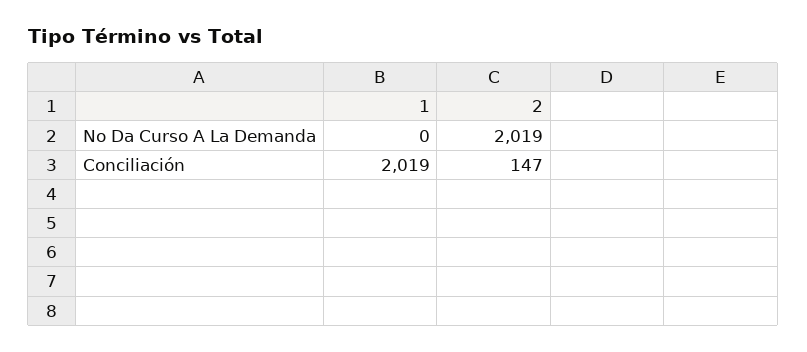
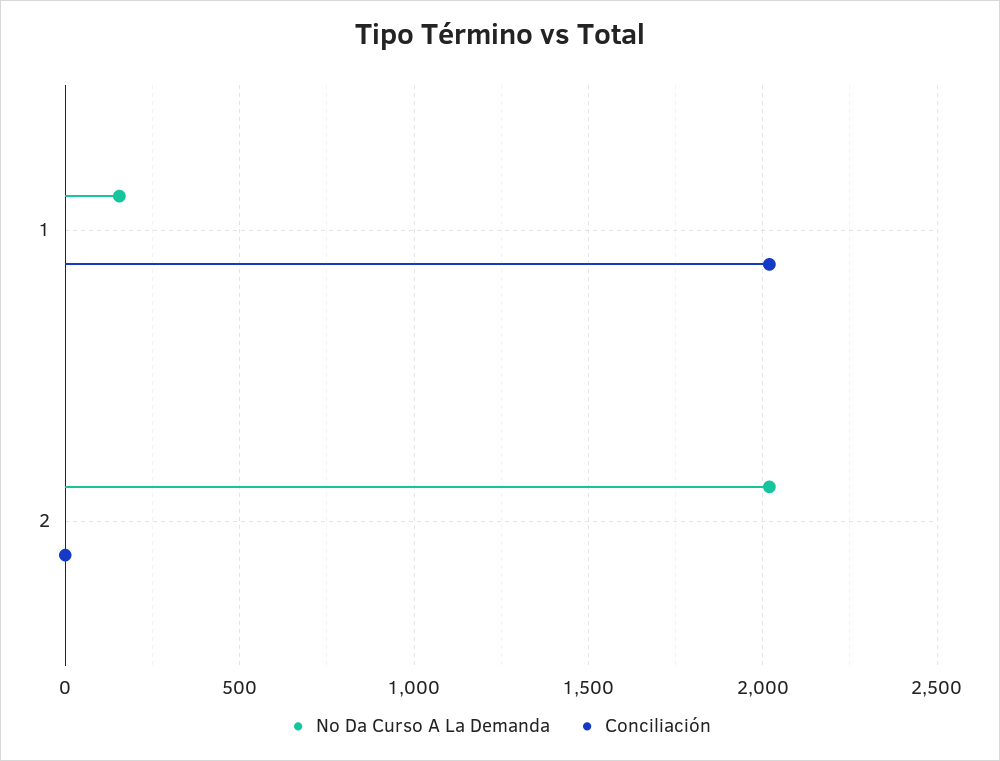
No Da Curso A La Demanda, 1: 0 -> 150
Conciliación, 2: 147 -> 0

